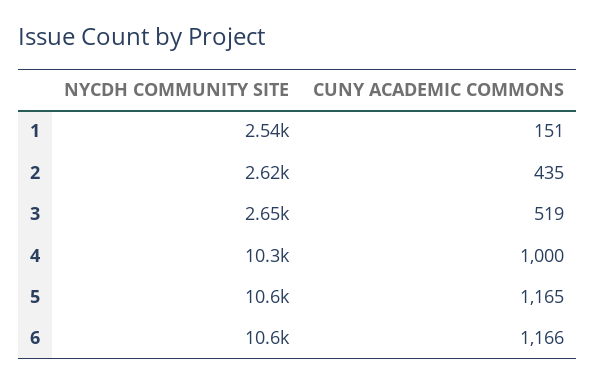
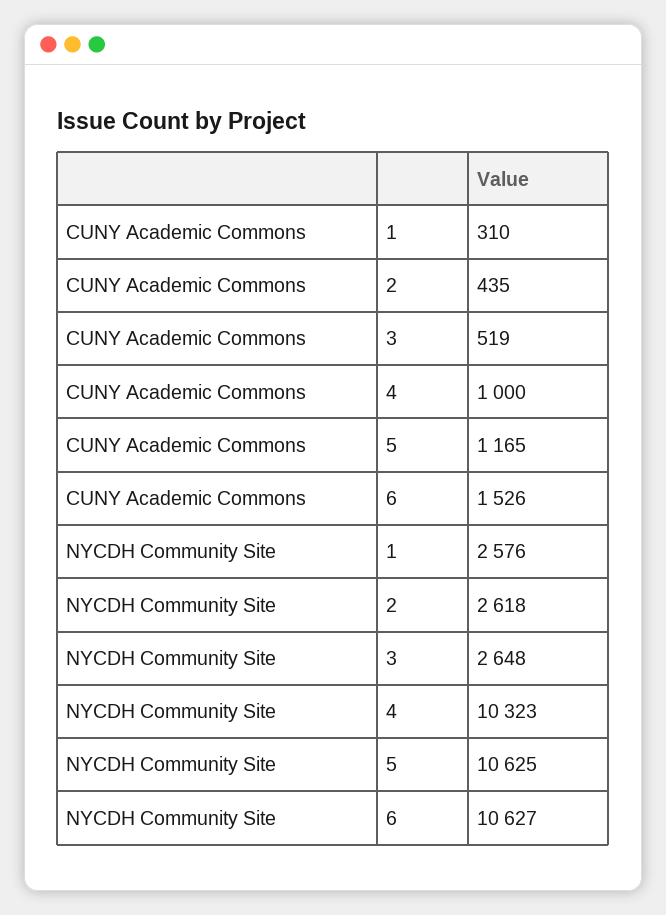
NYCDH COMMUNITY SITE, 1: 2540 -> 2576
CUNY ACADEMIC COMMONS, 1: 151 -> 310
CUNY ACADEMIC COMMONS, 6: 1166 -> 1526

